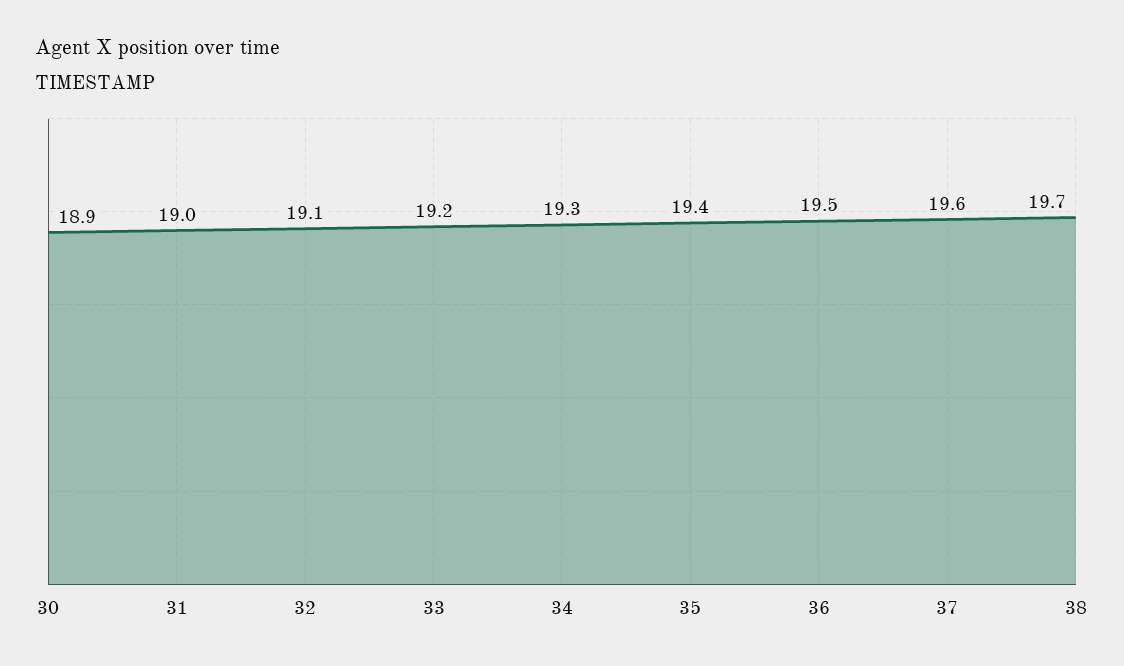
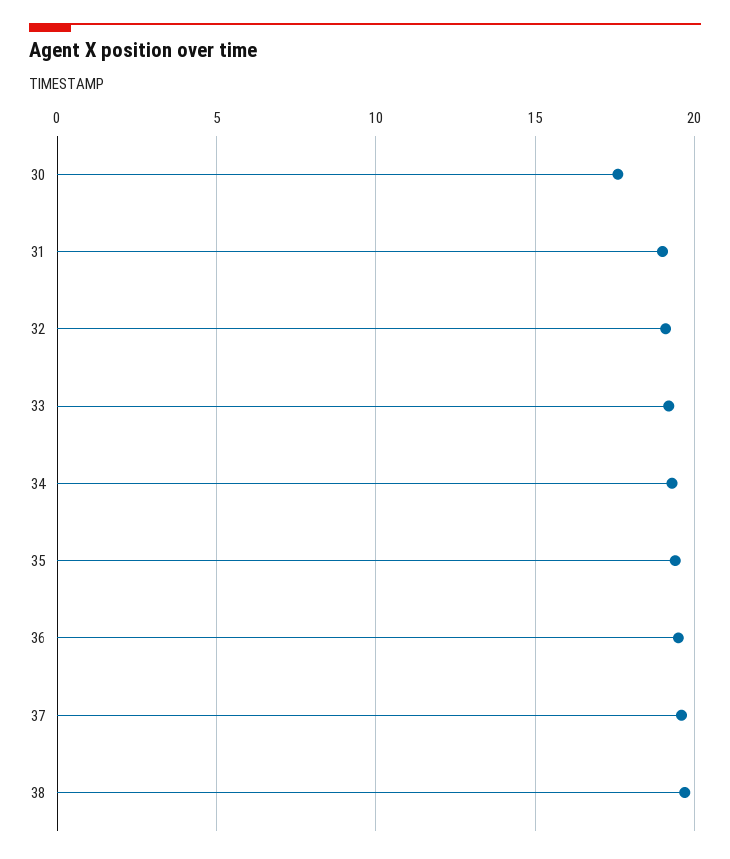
30: 18.9 -> 17.5

